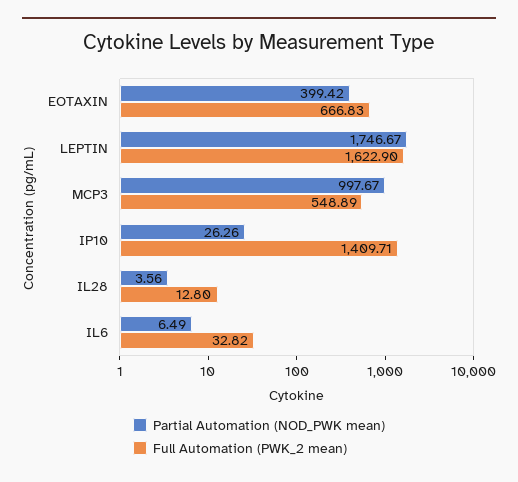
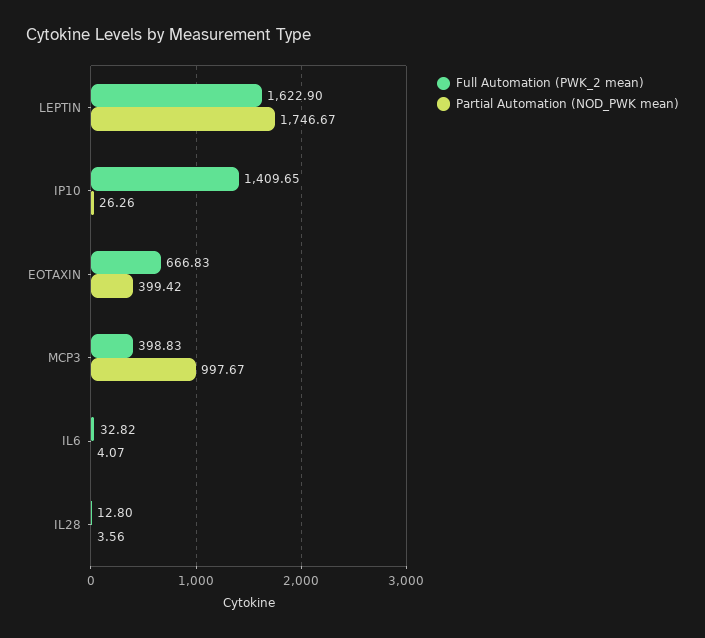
Full Automation (PWK_2 mean), MCP3: 548.89 -> 398.83
Full Automation (PWK_2 mean), IP10: 1409.71 -> 1409.65
Partial Automation (NOD_PWK mean), IL6: 6.49 -> 4.07

